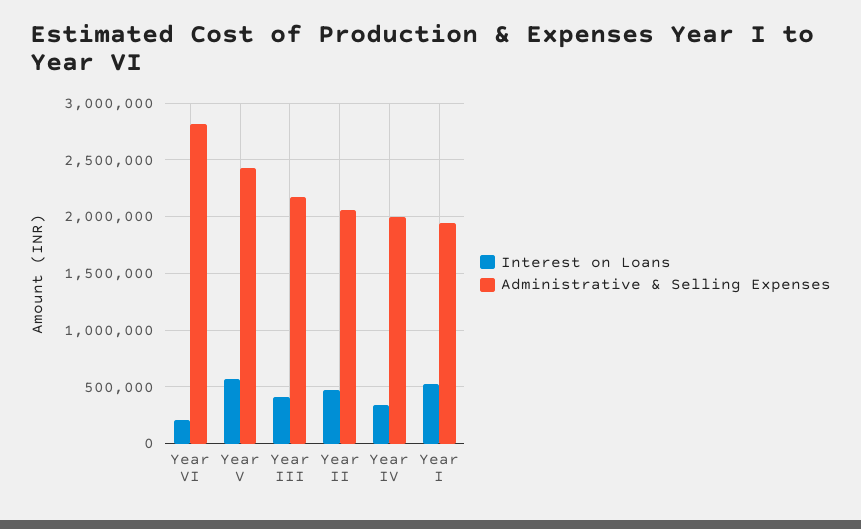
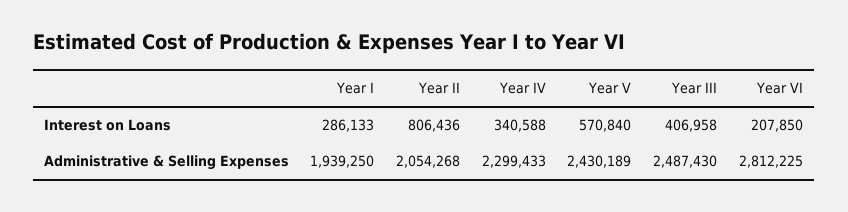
Administrative & Selling Expenses, Year III: 2200000 -> 2487430
Interest on Loans, Year II: 500000 -> 806436
Administrative & Selling Expenses, Year IV: 2000000 -> 2299433
Interest on Loans, Year I: 500000 -> 286133

